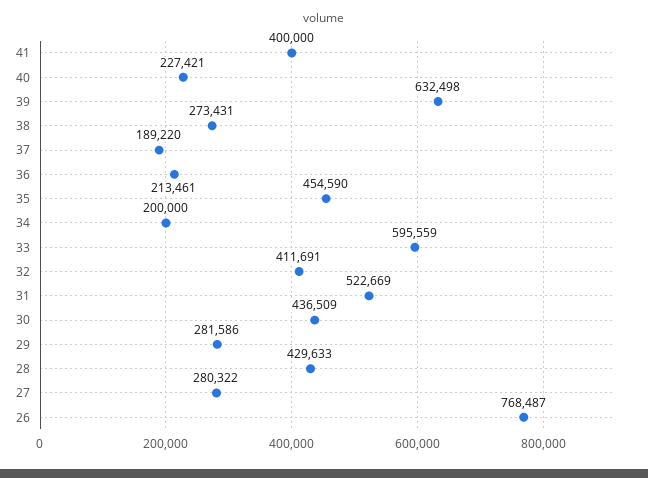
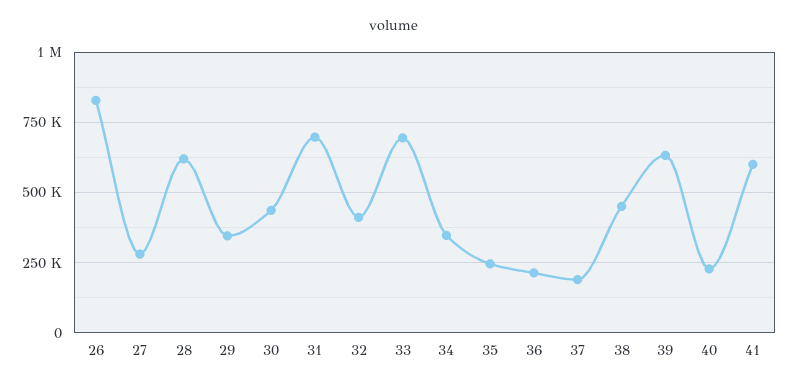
41: 400000 -> 600000
38: 273431 -> 450000
35: 454590 -> 250000
34: 200000 -> 350000
33: 595559 -> 700000
31: 522669 -> 700000
29: 281586 -> 350000
28: 429633 -> 625000
26: 768487 -> 825000

